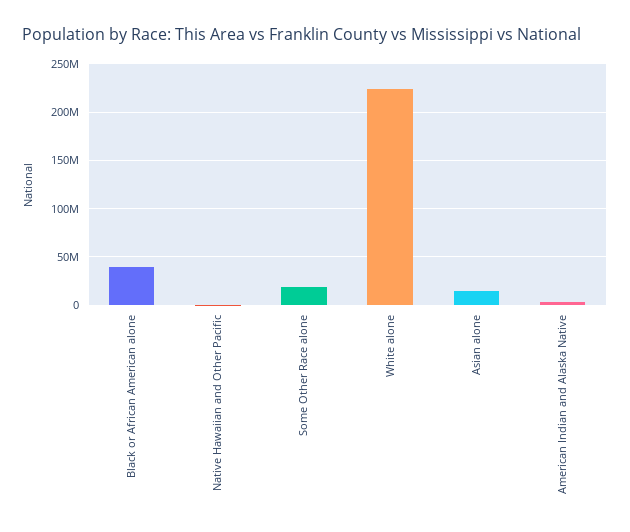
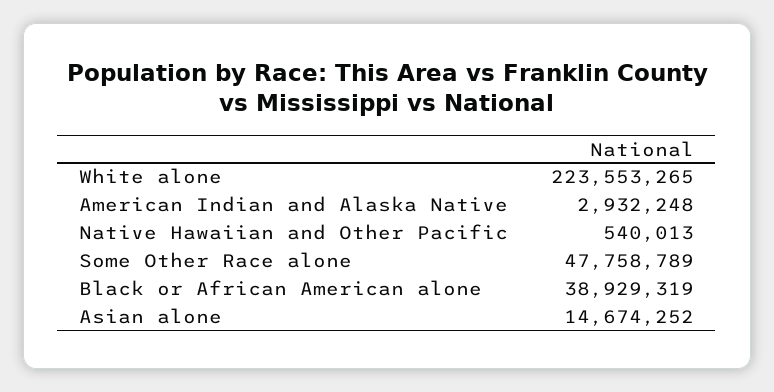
Some Other Race alone: 20000000 -> 47758789

